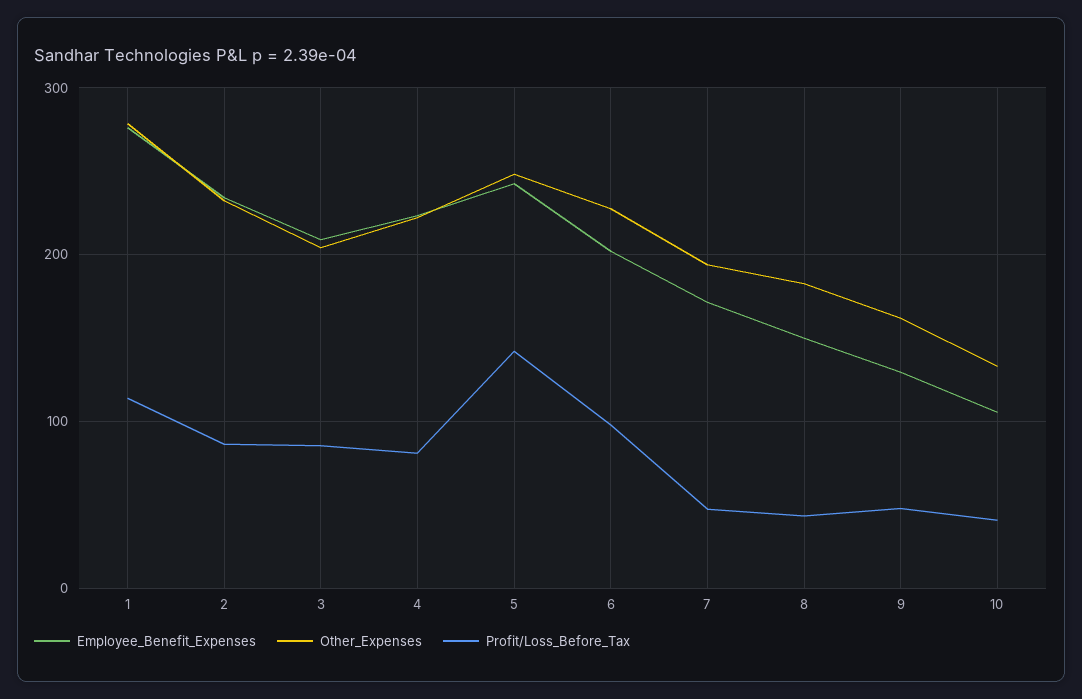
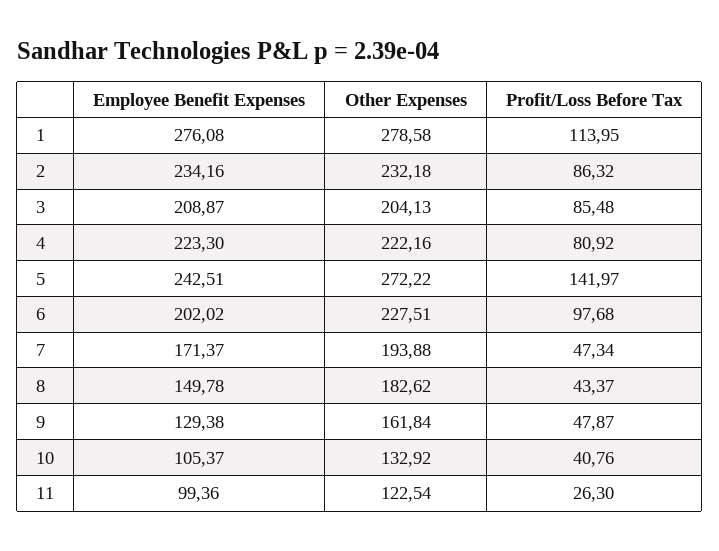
Other_Expenses, 5: 250 -> 272.22
Employee_Benefit_Expenses, 11: none -> 99.36
Other_Expenses, 11: none -> 122.54
Profit/Loss_Before_Tax, 11: none -> 26.3

